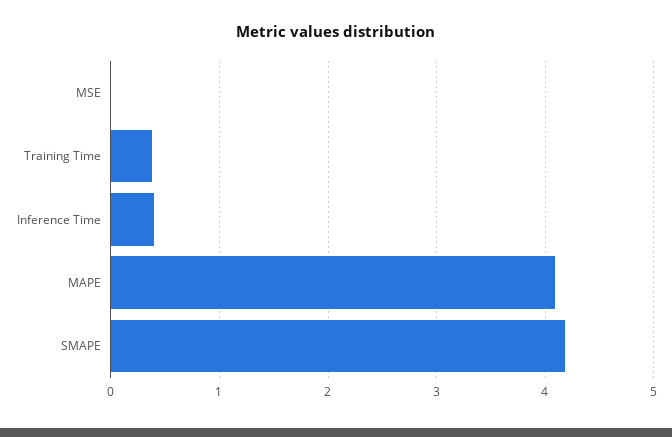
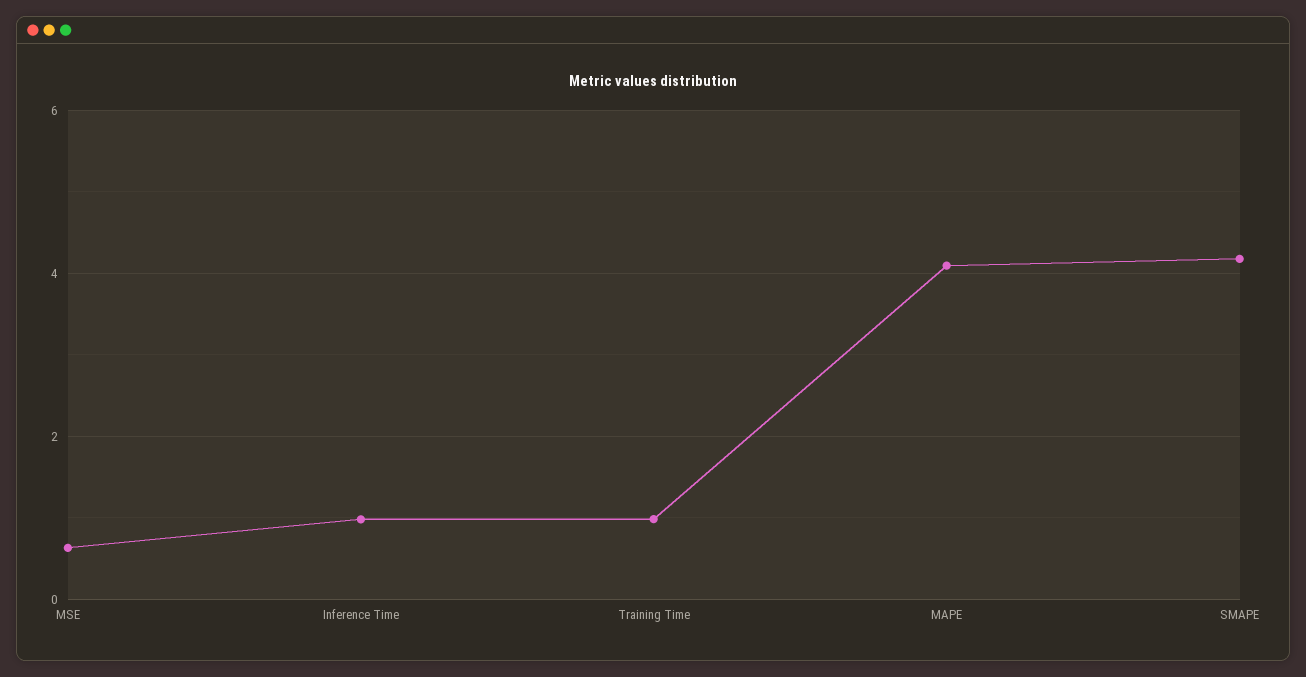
MSE: 0 -> 0.6
Training Time: 0.4 -> 1
Inference Time: 0.4 -> 1

